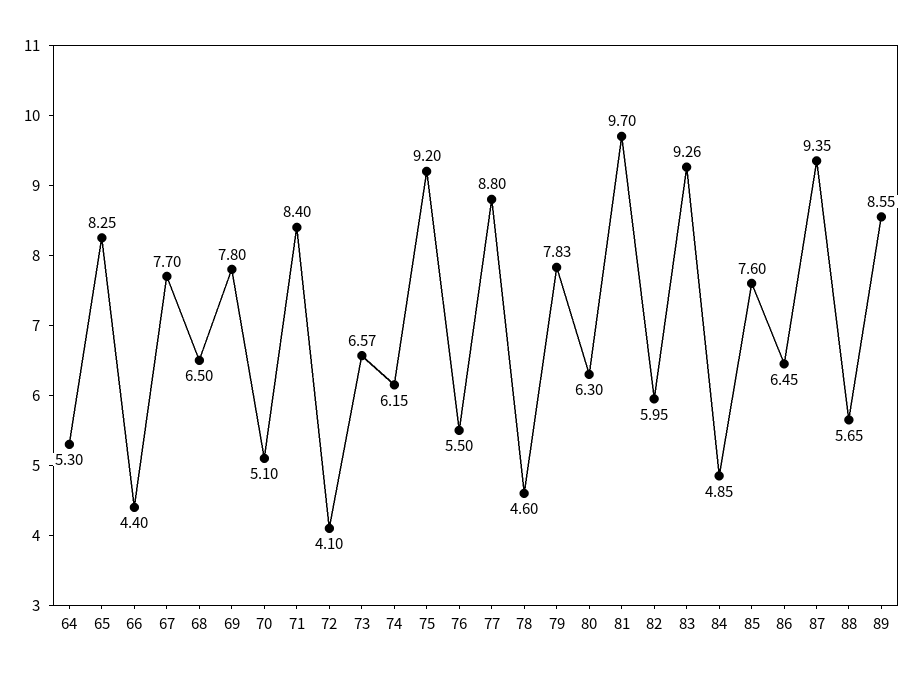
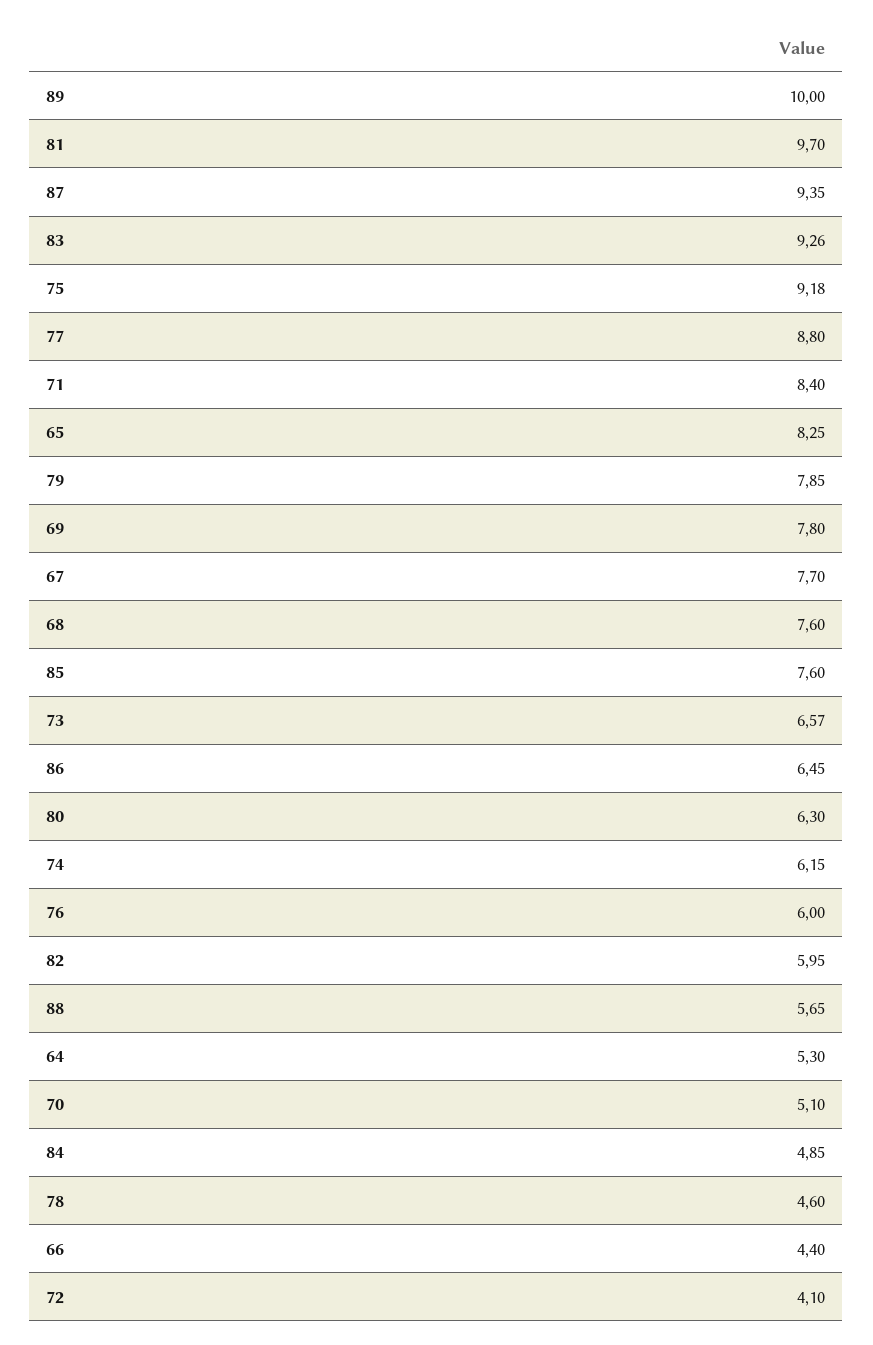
68: 6.5 -> 7.6
75: 9.2 -> 9.18
76: 5.5 -> 6
79: 7.83 -> 7.85
89: 8.55 -> 10

